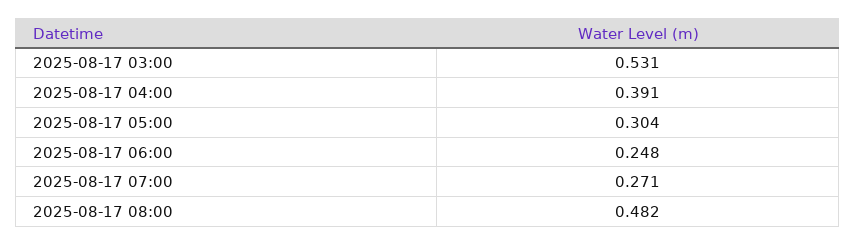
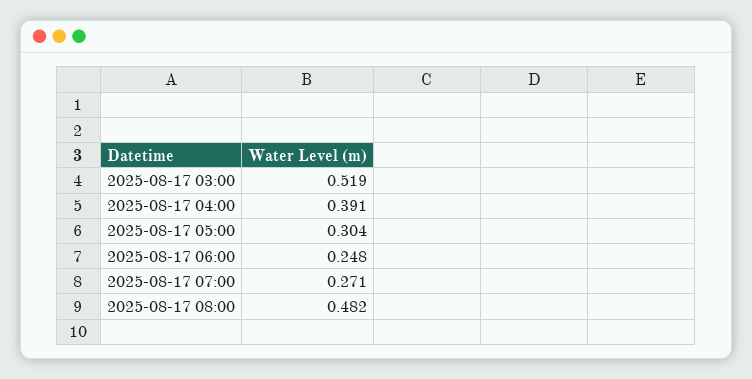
2025-08-17 03:00: 0.531 -> 0.519

